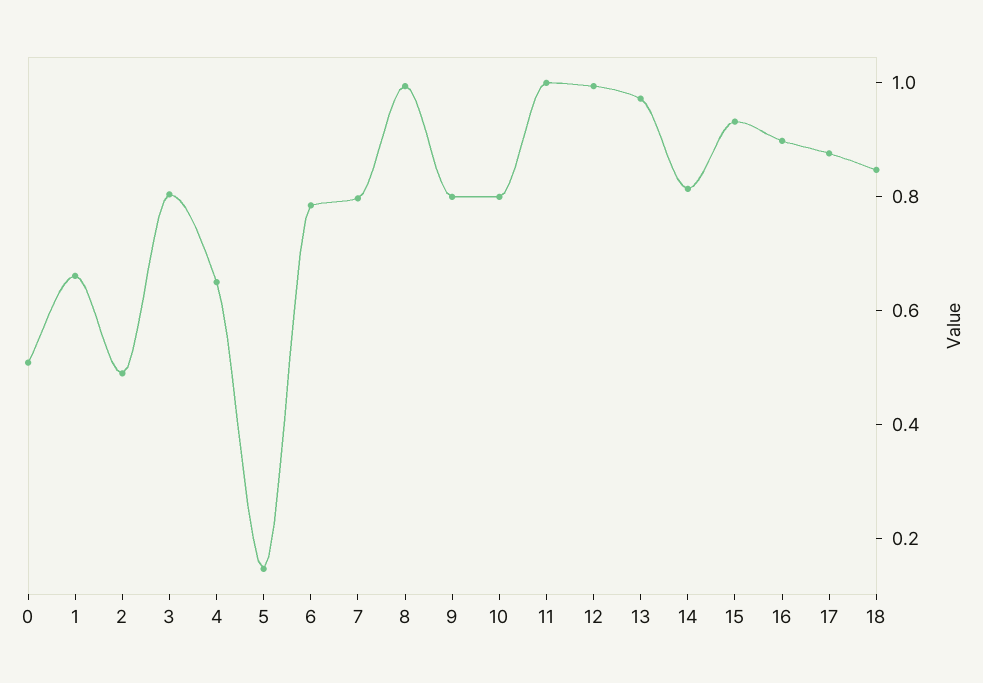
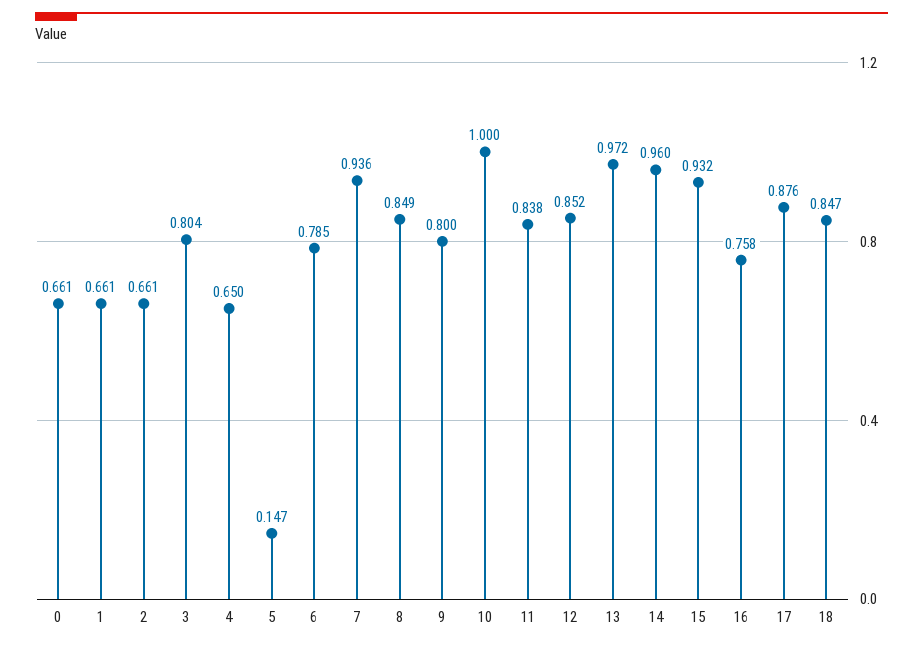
0: 0.5 -> 0.661
2: 0.5 -> 0.661
7: 0.8 -> 0.936
8: 1 -> 0.849
10: 0.8 -> 1
11: 1 -> 0.838
12: 1 -> 0.852
14: 0.8 -> 0.96
16: 0.9 -> 0.758

